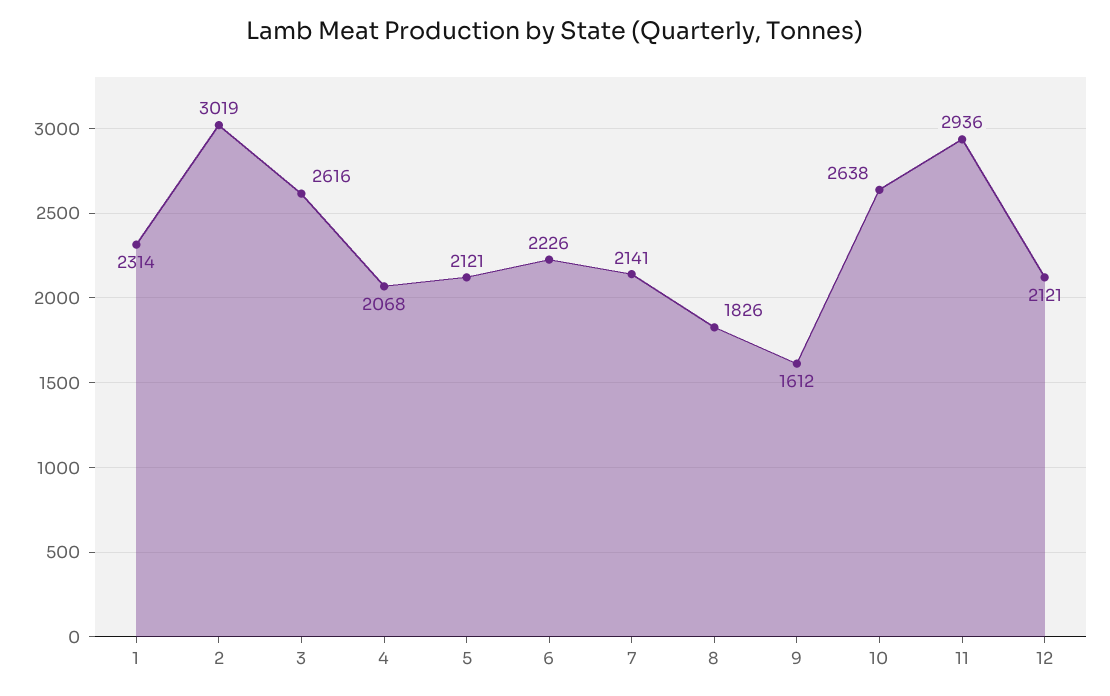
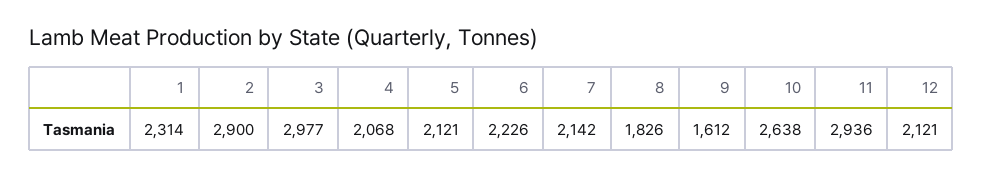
2: 3019 -> 2900
3: 2616 -> 2977
7: 2141 -> 2142

